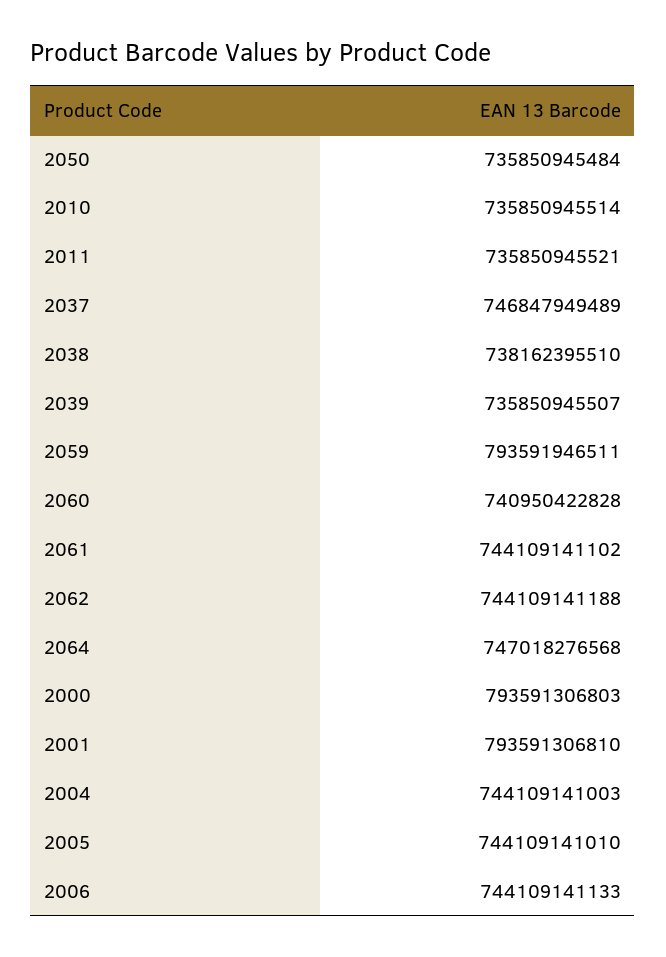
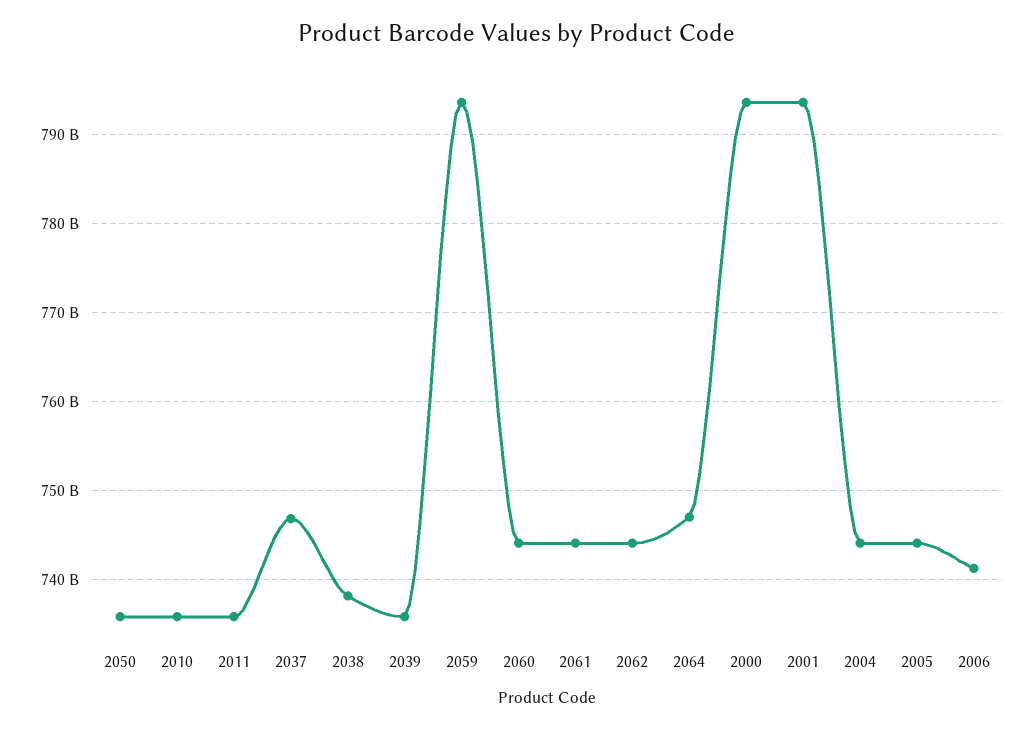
2060: 740950422828 -> 744000000000
2006: 744109141133 -> 741000000000

